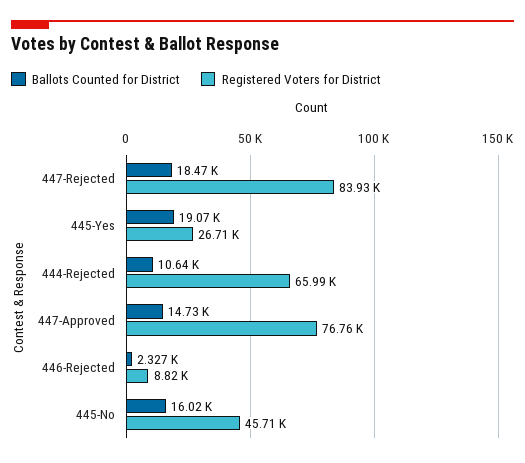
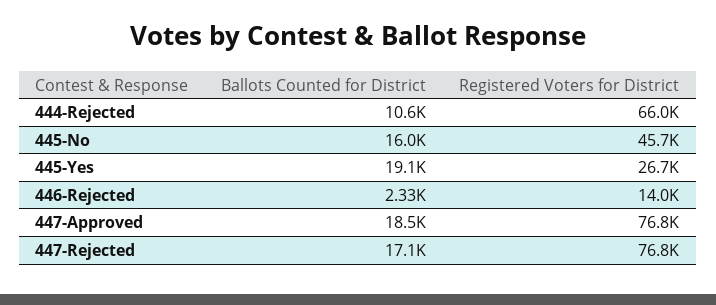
Ballots Counted for District, 447-Rejected: 18470 -> 17100
Registered Voters for District, 447-Rejected: 83930 -> 76800
Ballots Counted for District, 447-Approved: 14730 -> 18500
Registered Voters for District, 446-Rejected: 8820 -> 14000

